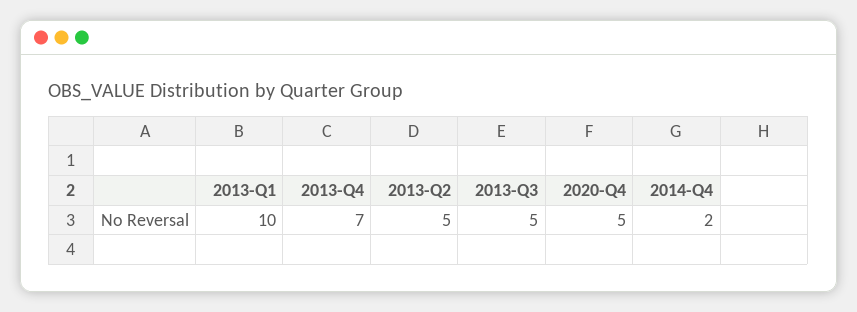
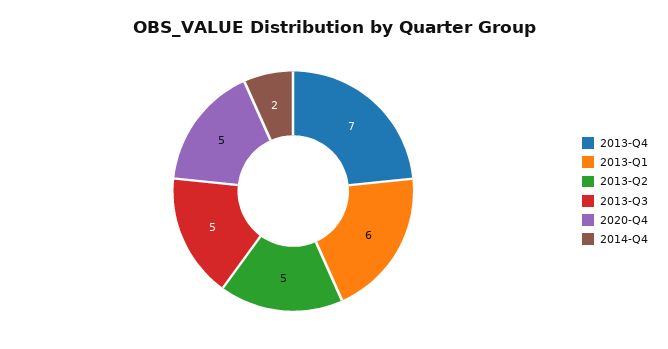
2013-Q1: 10 -> 6

